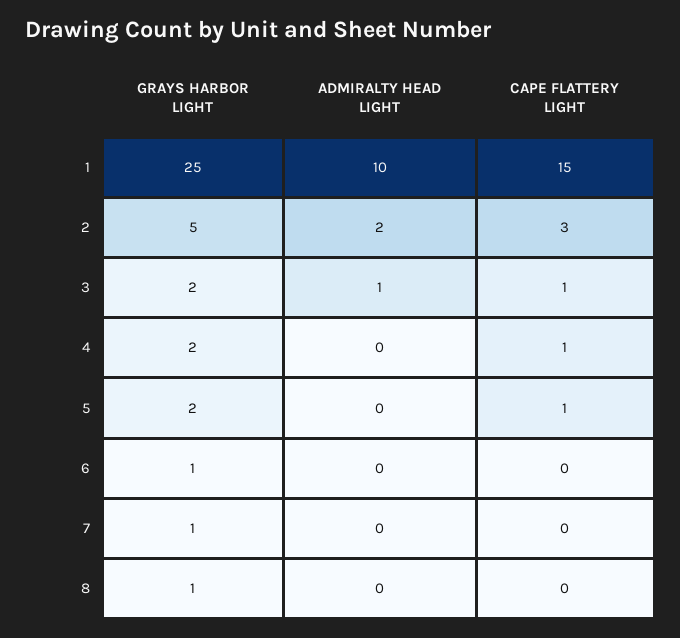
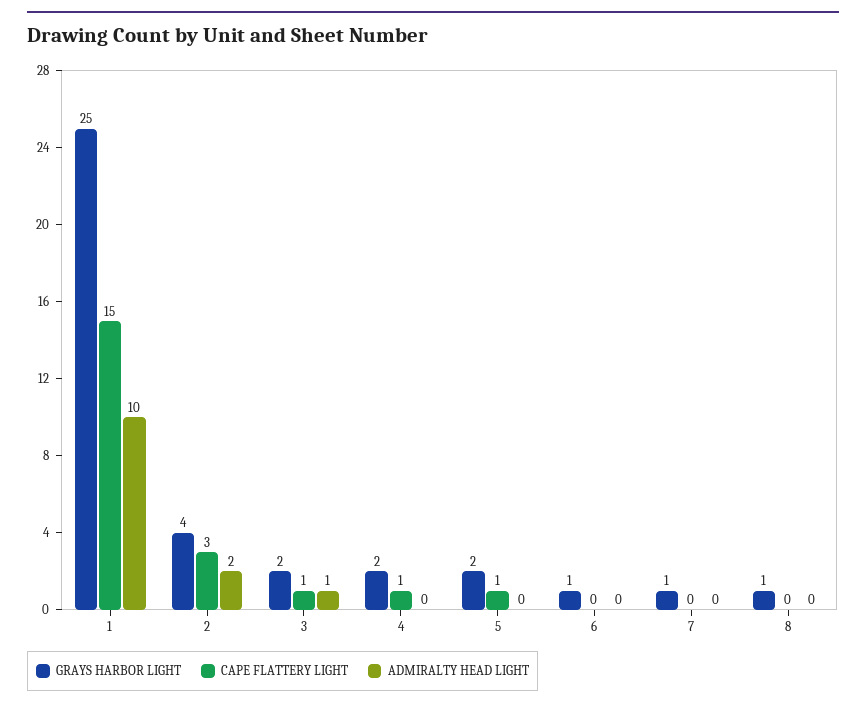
GRAYS HARBOR LIGHT, 2: 5 -> 4

